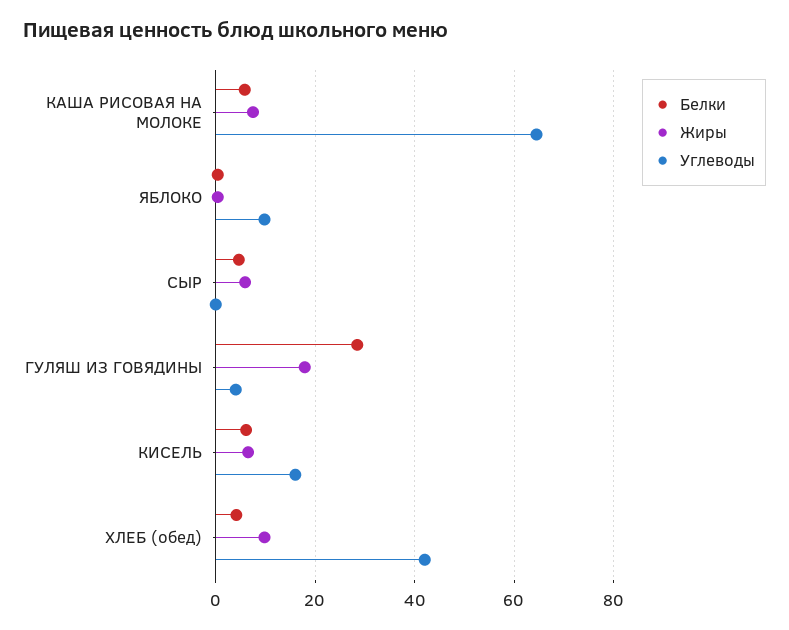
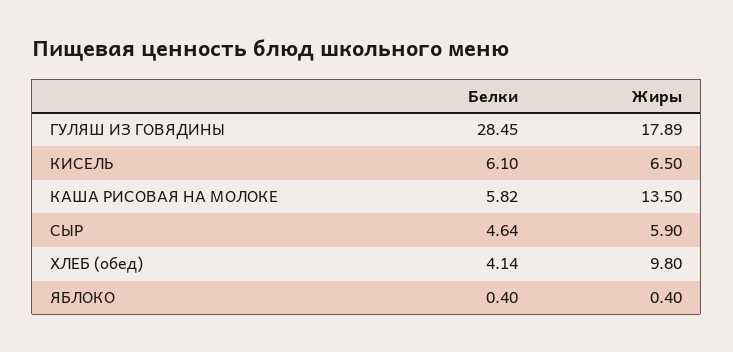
Жиры, КАША РИСОВАЯ НА МОЛОКЕ: 8 -> 13.5
Углеводы, КАША РИСОВАЯ НА МОЛОКЕ: 64 -> none
Углеводы, ЯБЛОКО: 10 -> none
Углеводы, СЫР: 0 -> none
Углеводы, ГУЛЯШ ИЗ ГОВЯДИНЫ: 4 -> none
Углеводы, КИСЕЛЬ: 16 -> none
Углеводы, ХЛЕБ (обед): 42 -> none

